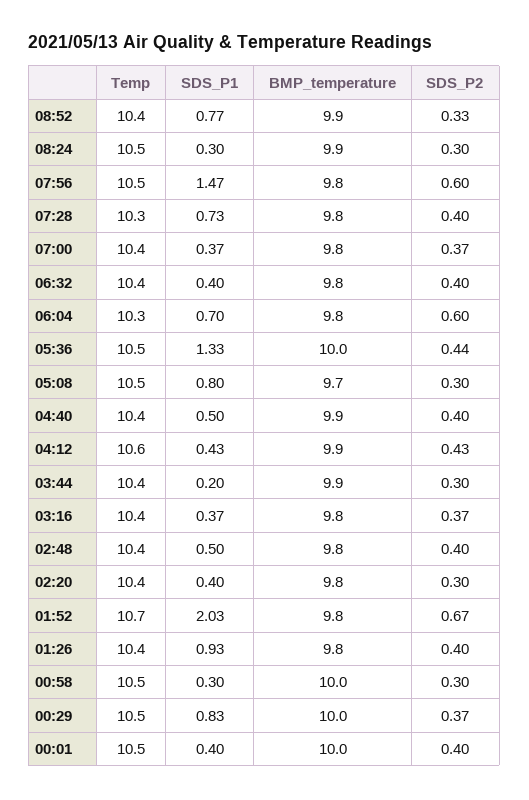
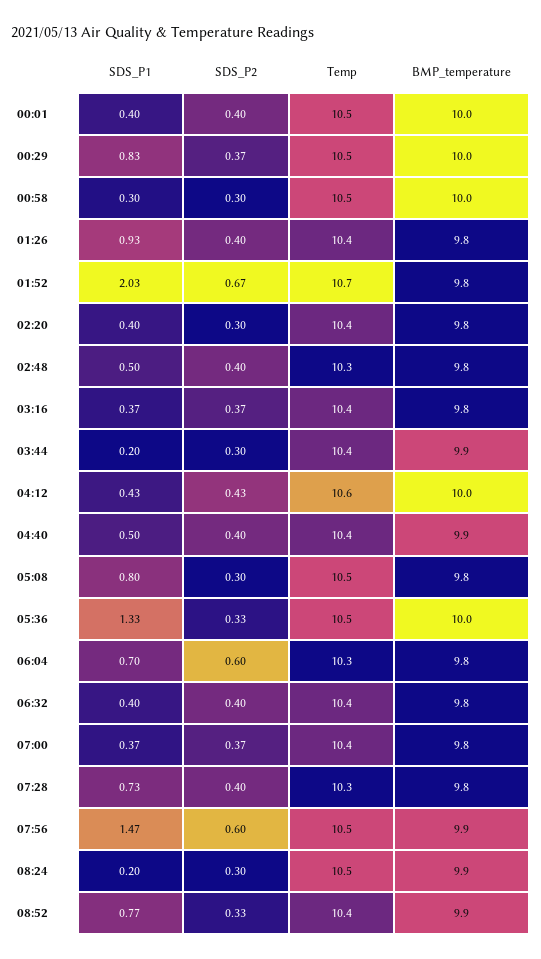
SDS_P1, 08:24: 0.3 -> 0.2
BMP_temperature, 07:56: 9.8 -> 9.9
SDS_P2, 05:36: 0.44 -> 0.33
BMP_temperature, 05:08: 9.7 -> 9.8
BMP_temperature, 04:12: 9.9 -> 10
Temp, 02:48: 10.4 -> 10.3

